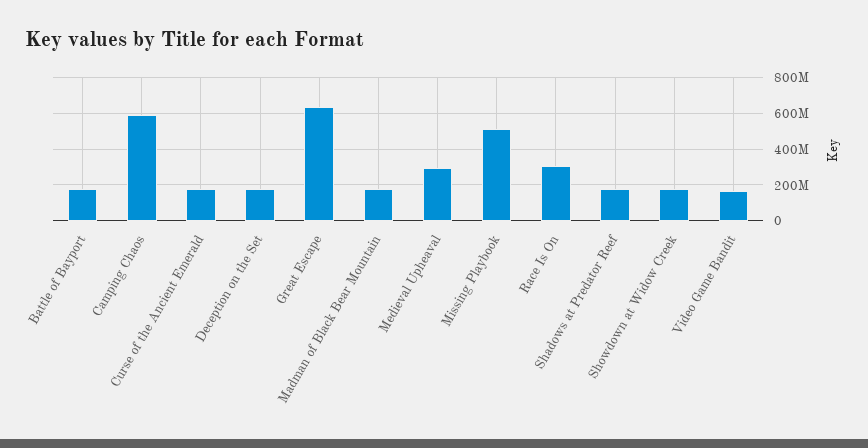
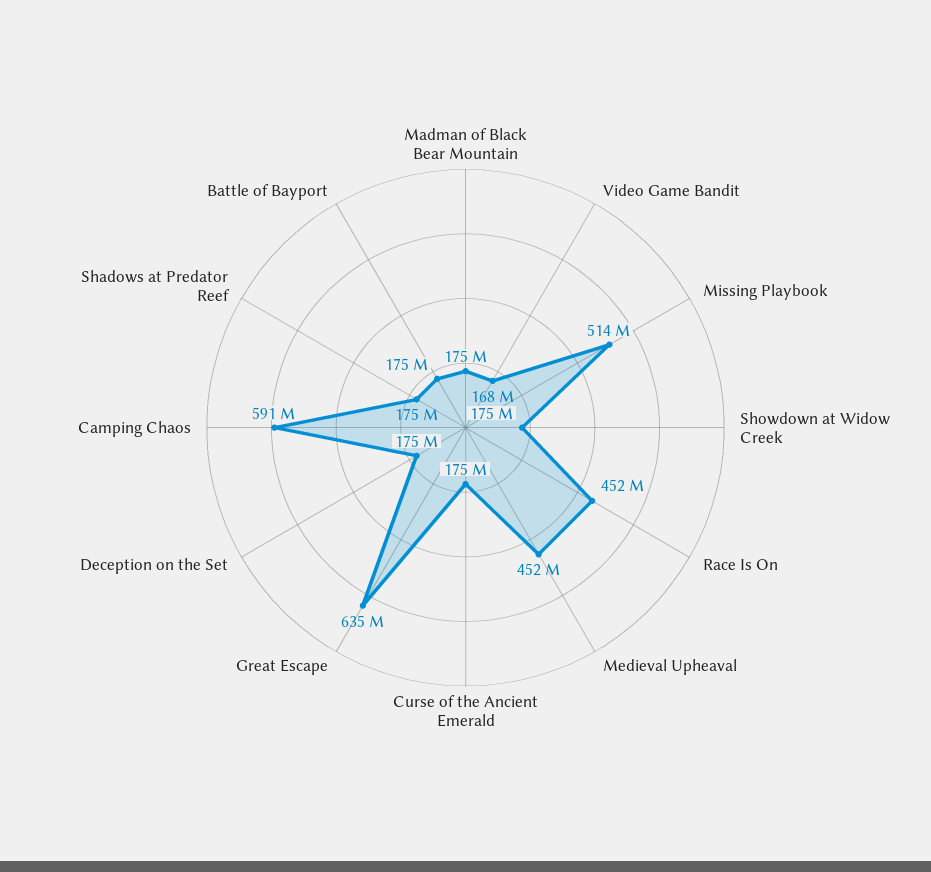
Medieval Upheaval: 300000000 -> 452000000
Race Is On: 300000000 -> 452000000

